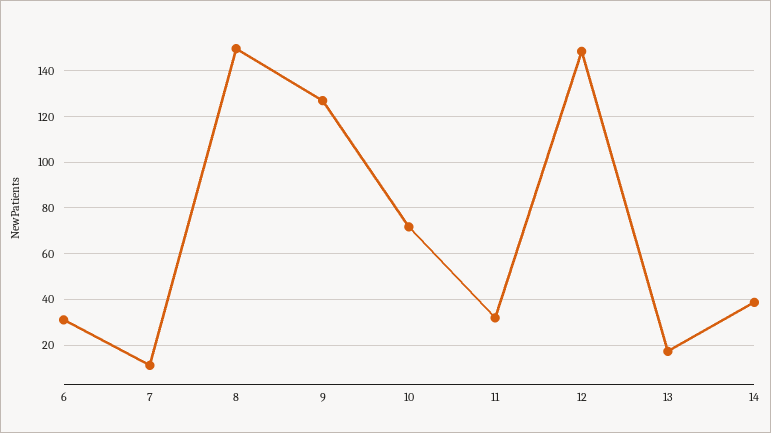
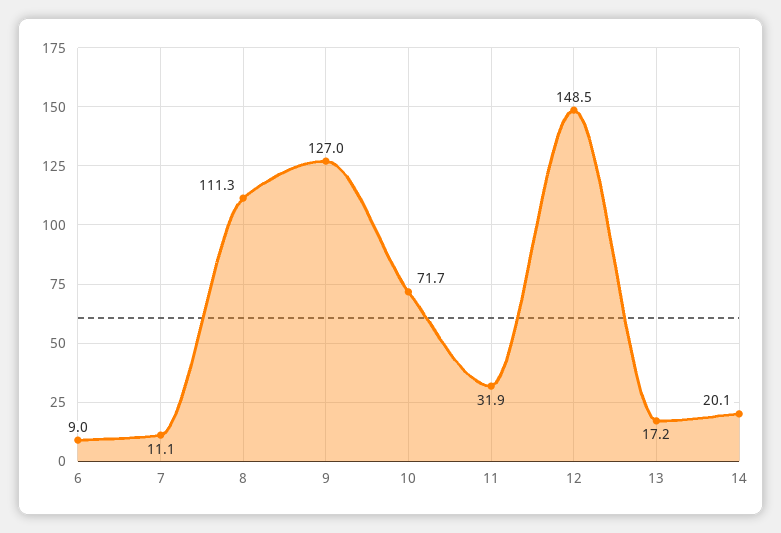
6: 30 -> 9
8: 150 -> 111.3
14: 40 -> 20.1

